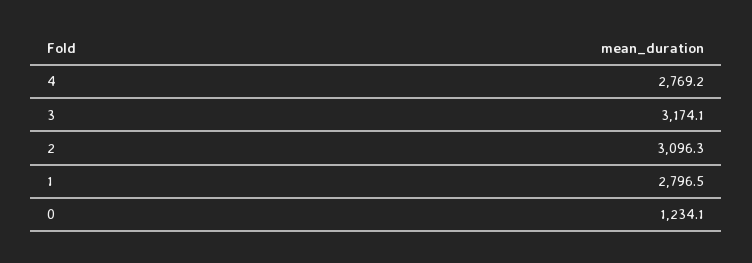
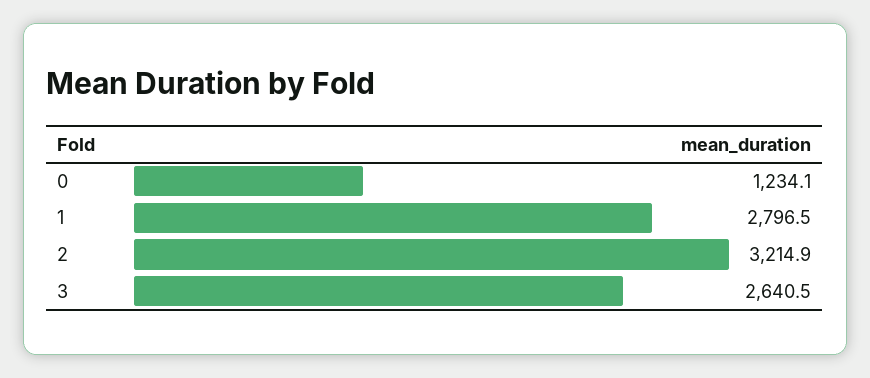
4: 2769.2 -> none
3: 3174.1 -> 2640.5
2: 3096.3 -> 3214.9

